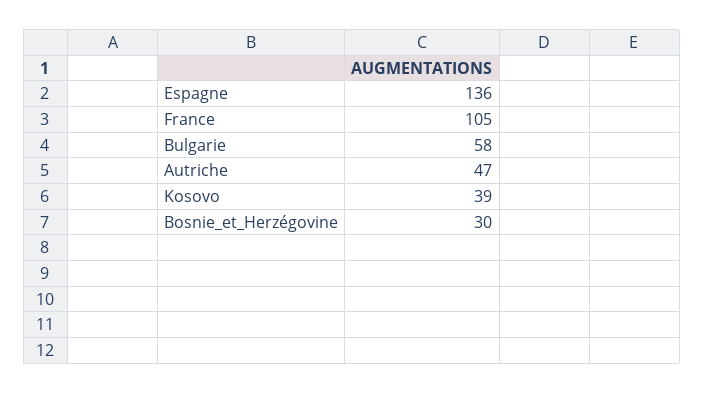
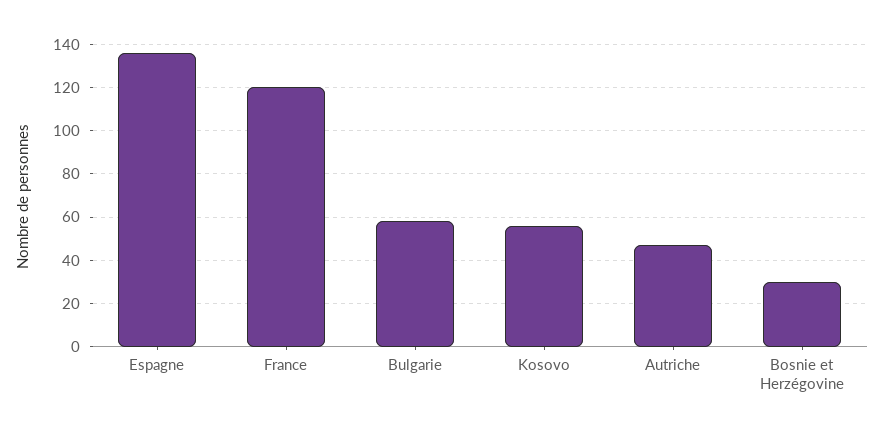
France: 105 -> 120
Kosovo: 39 -> 55

